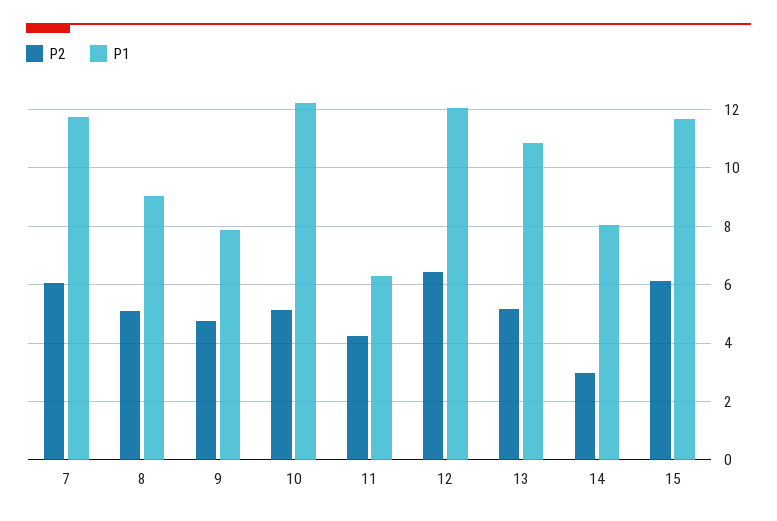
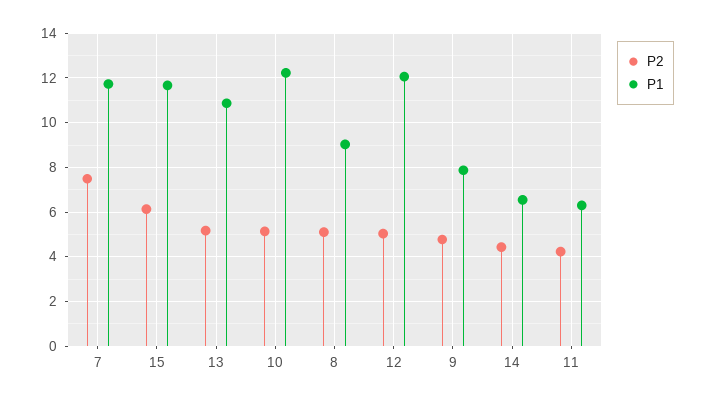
P2, 7: 6 -> 7.5
P2, 12: 6.5 -> 5
P2, 14: 3 -> 4.5
P1, 14: 8 -> 6.5

